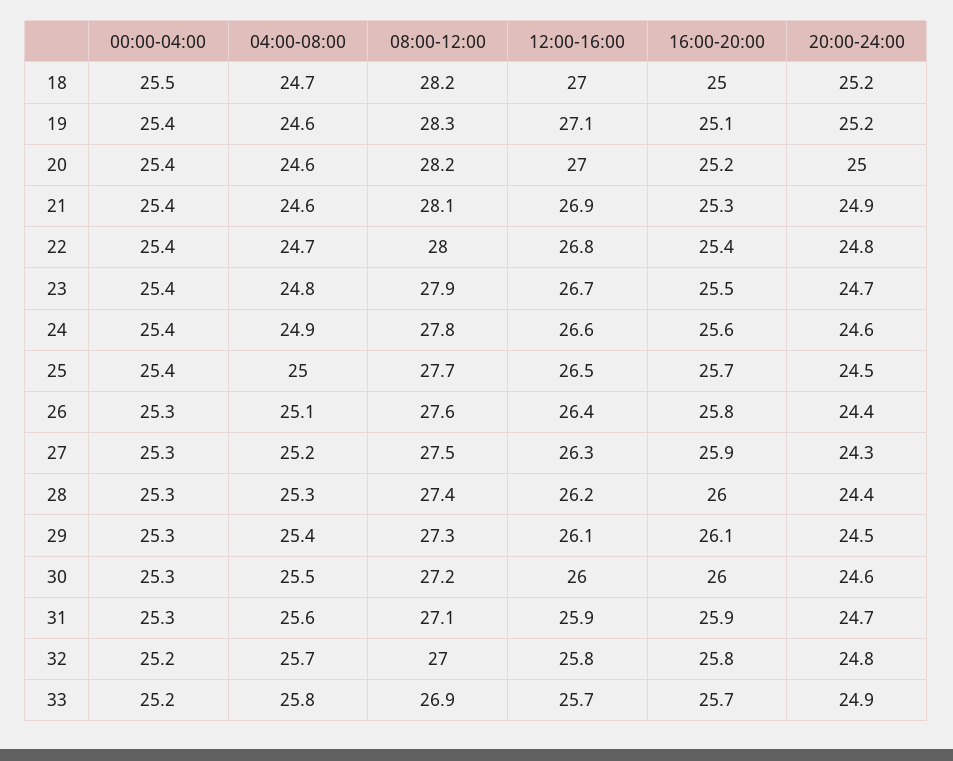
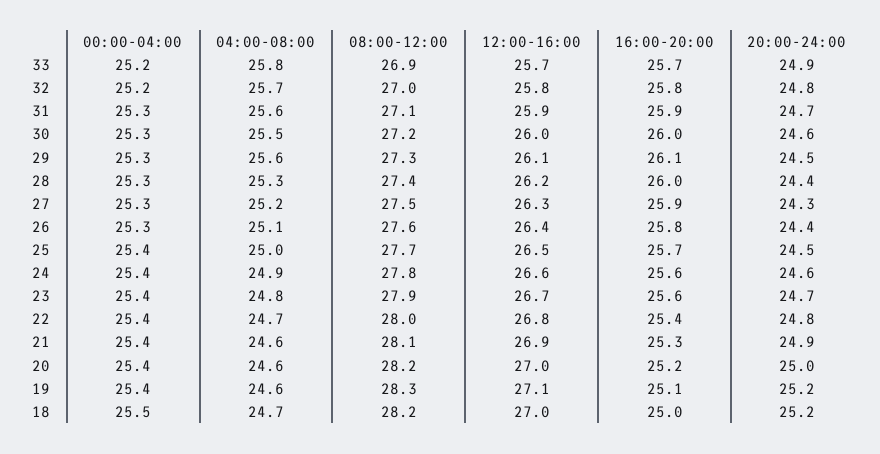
16:00-20:00, 23: 25.5 -> 25.6
04:00-08:00, 29: 25.4 -> 25.6

